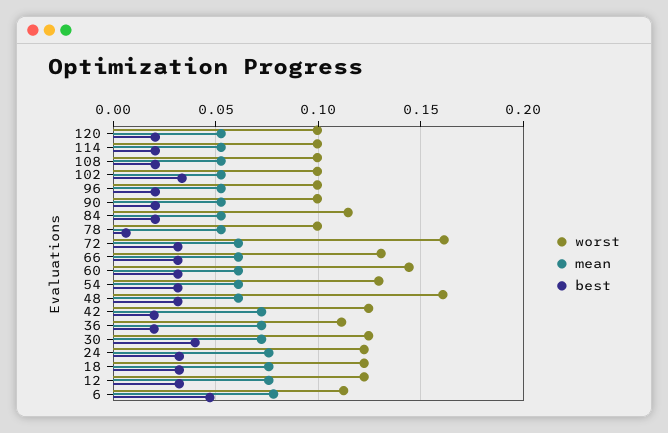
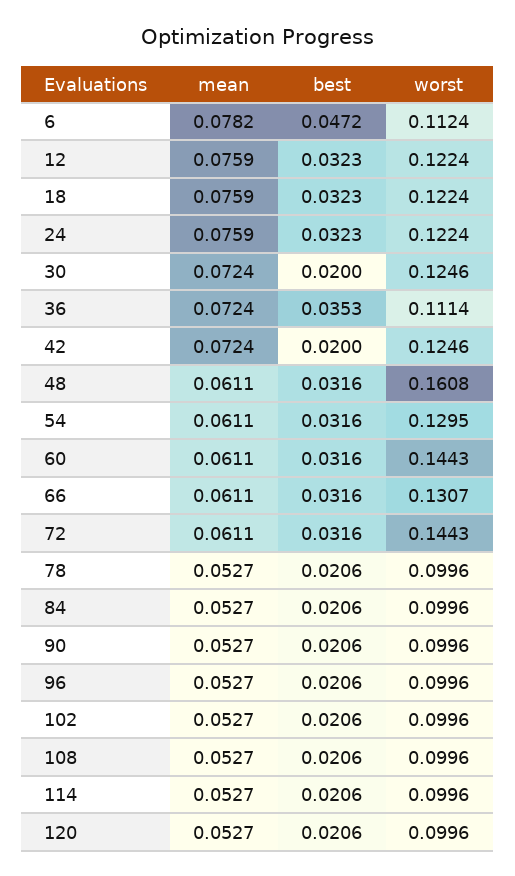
best, 102: 0.035 -> 0.0206
worst, 84: 0.115 -> 0.0996
best, 78: 0.005 -> 0.0206
worst, 72: 0.16 -> 0.1443
best, 36: 0.02 -> 0.0353
best, 30: 0.04 -> 0.02

